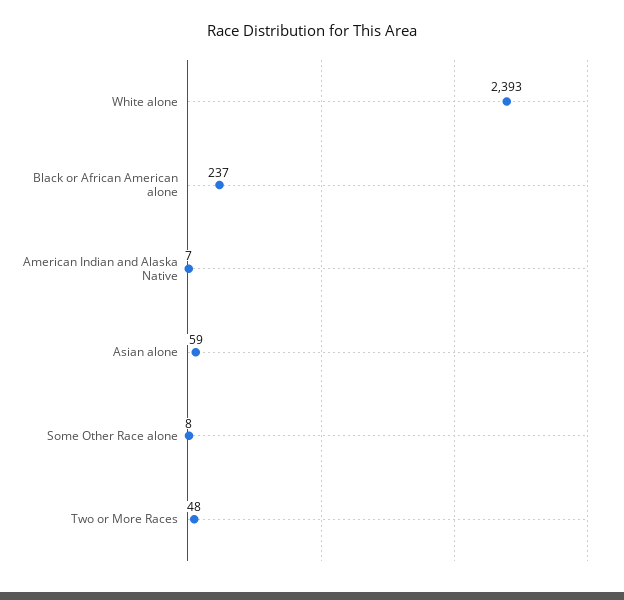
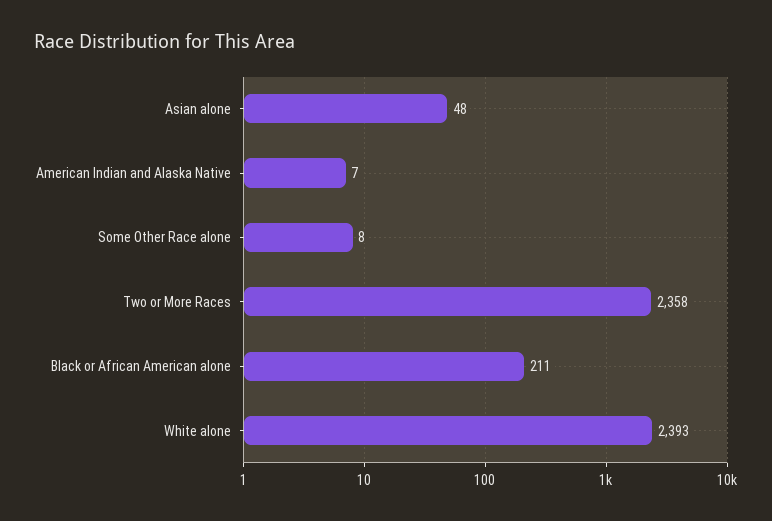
Black or African American alone: 237 -> 211
Asian alone: 59 -> 48
Two or More Races: 48 -> 2358

